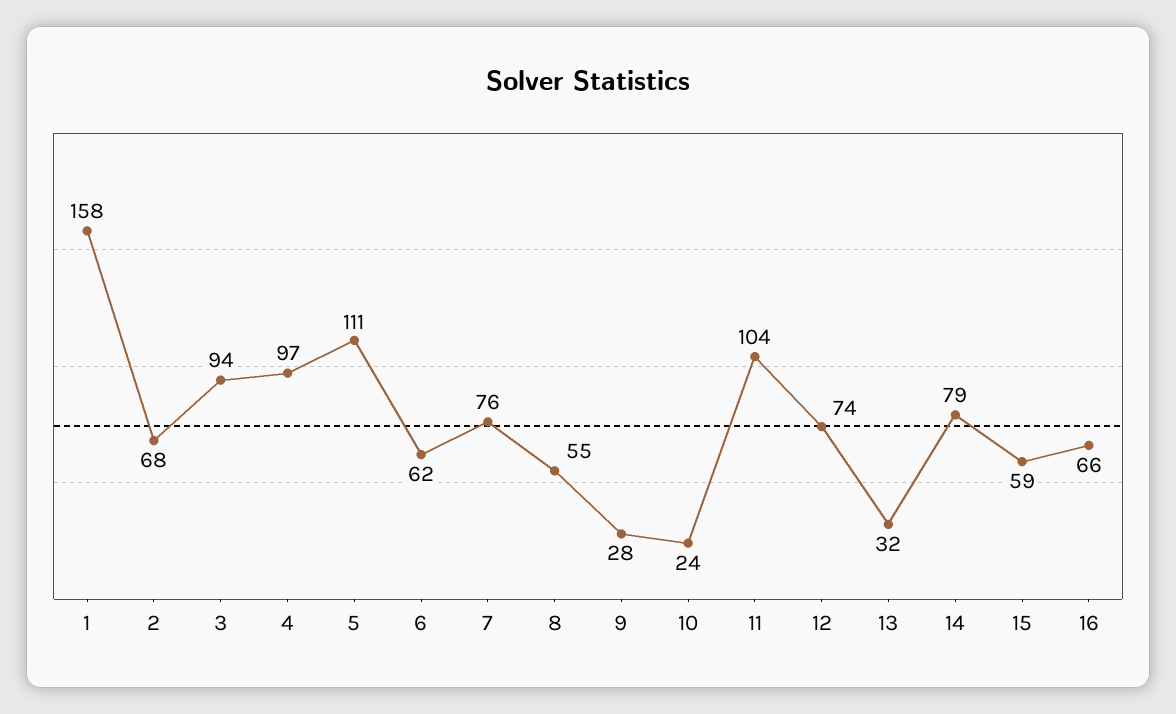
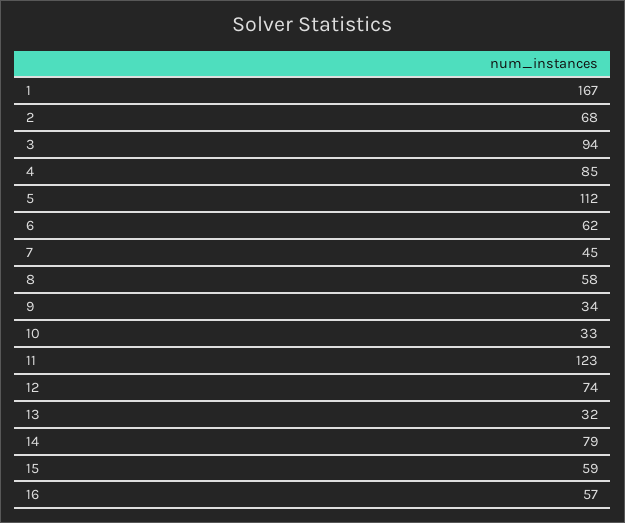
1: 158 -> 167
4: 97 -> 85
5: 111 -> 112
7: 76 -> 45
8: 55 -> 58
9: 28 -> 34
10: 24 -> 33
11: 104 -> 123
16: 66 -> 57

